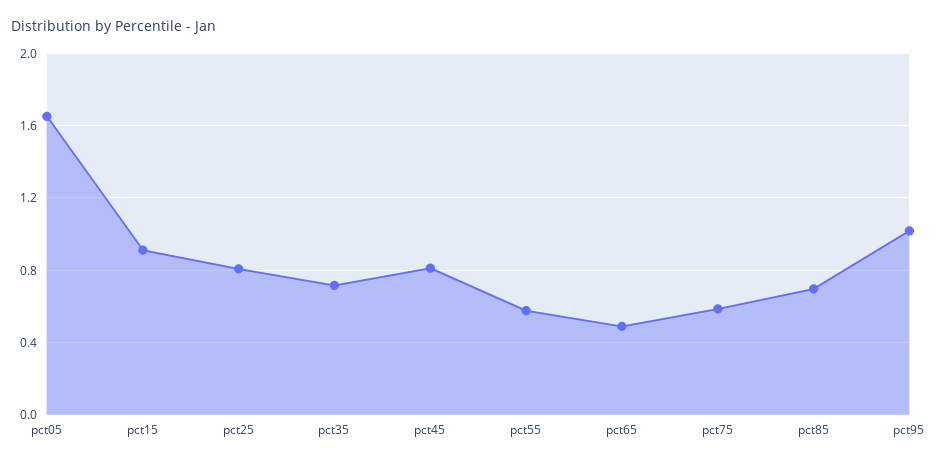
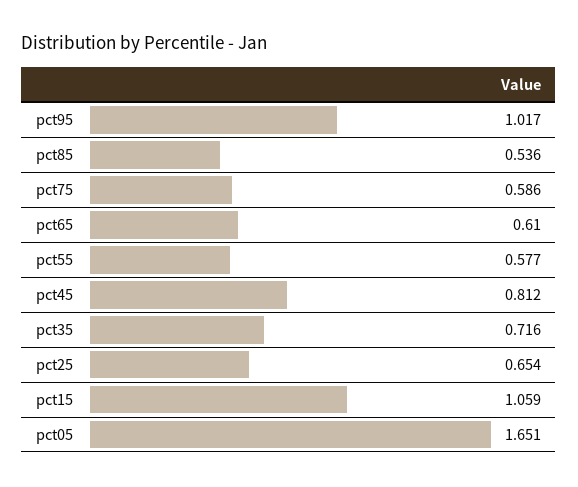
pct15: 0.9 -> 1.059
pct25: 0.8 -> 0.654
pct65: 0.5 -> 0.61
pct85: 0.7 -> 0.536

